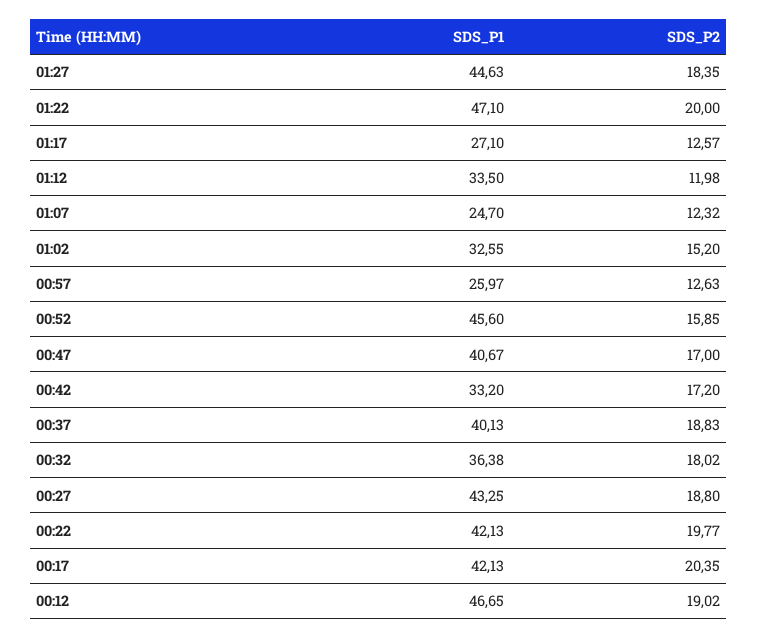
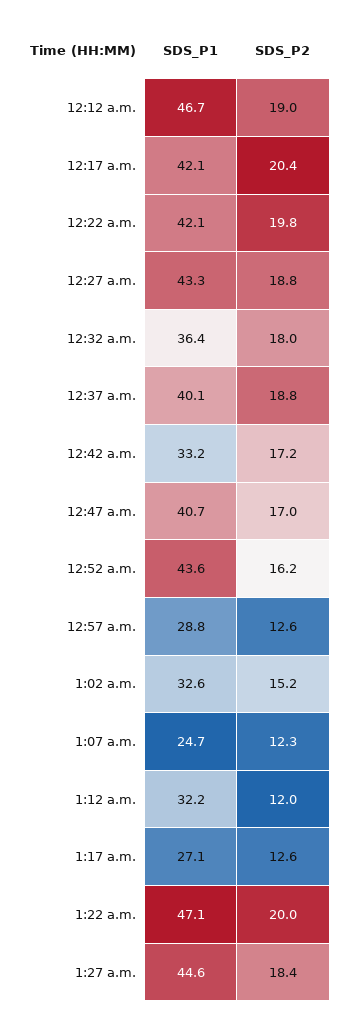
SDS_P1, 01:12: 33.5 -> 32.2
SDS_P1, 00:57: 25.97 -> 28.8
SDS_P1, 00:52: 45.6 -> 43.6
SDS_P2, 00:52: 15.85 -> 16.2

